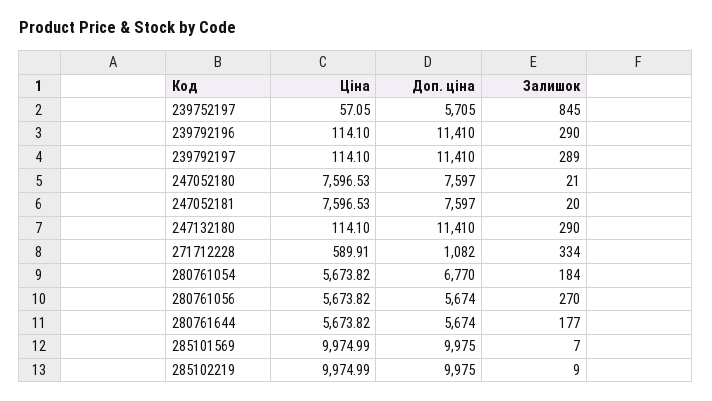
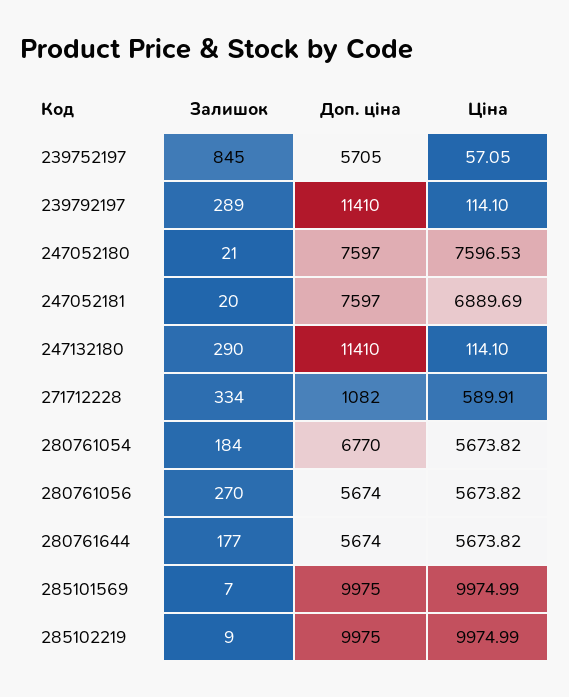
Ціна, 239792196: 114.1 -> none
Доп. ціна, 239792196: 11410 -> none
Залишок, 239792196: 290 -> none
Ціна, 247052181: 7596.53 -> 6889.69

